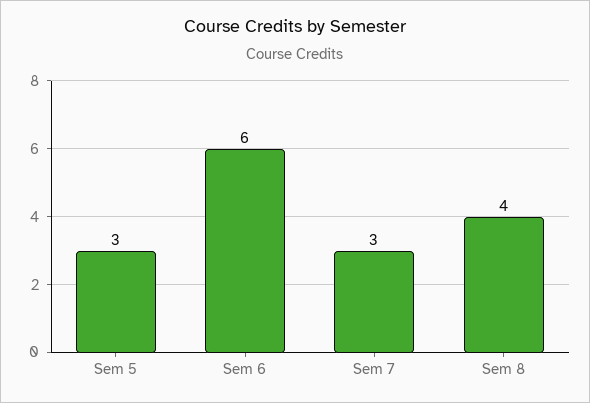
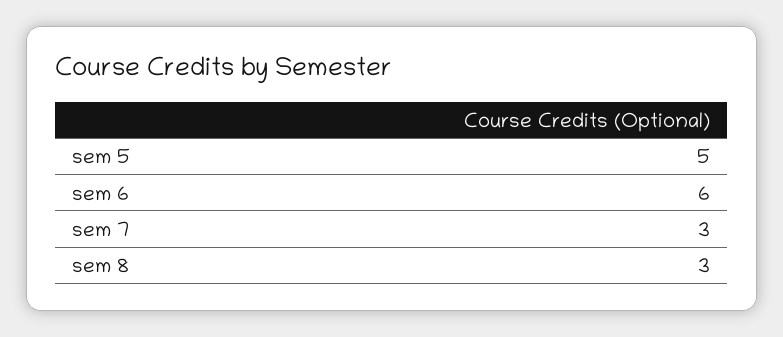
Sem 5: 3 -> 5
Sem 8: 4 -> 3

